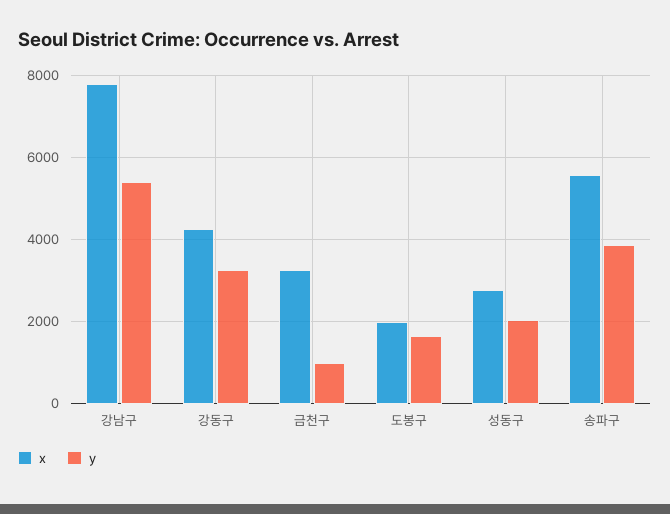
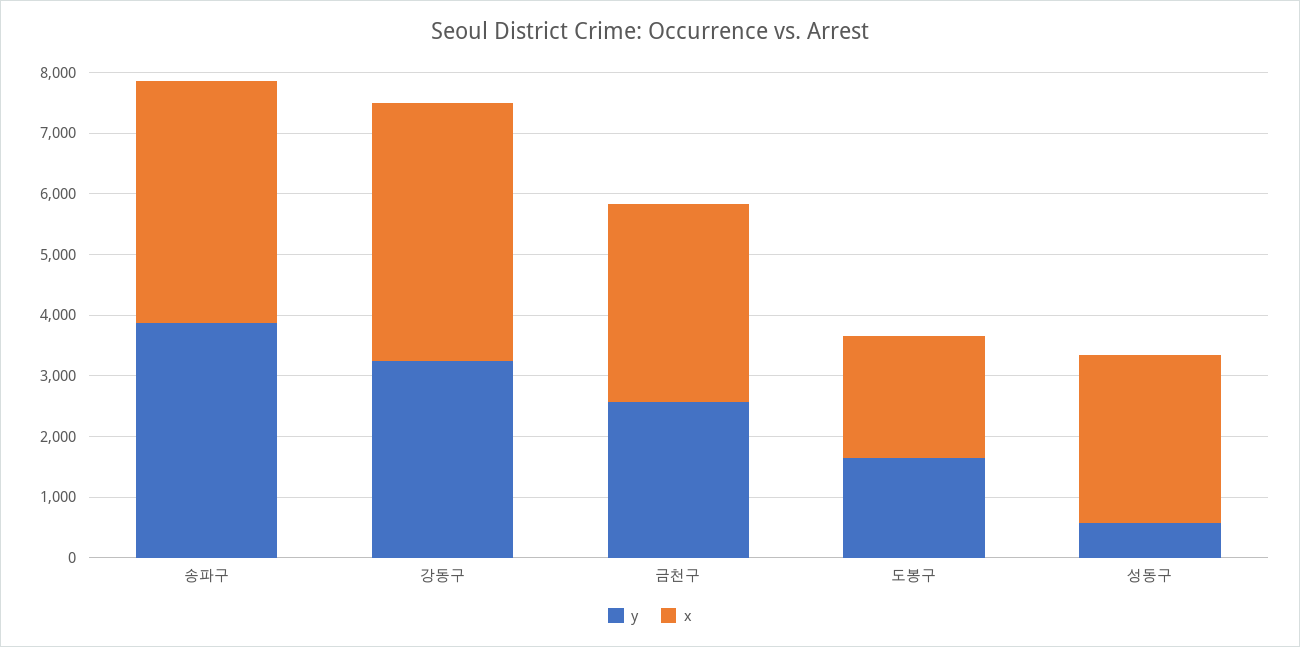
x, 강남구: 7800 -> none
y, 강남구: 5400 -> none
y, 금천구: 1000 -> 2600
y, 성동구: 2000 -> 600
x, 송파구: 5600 -> 4000

